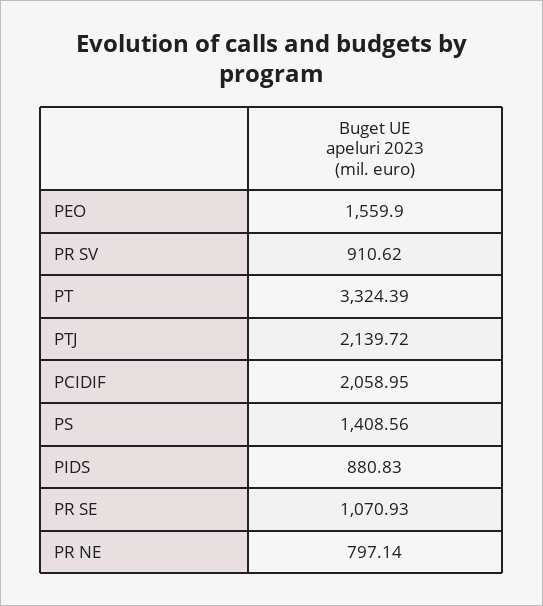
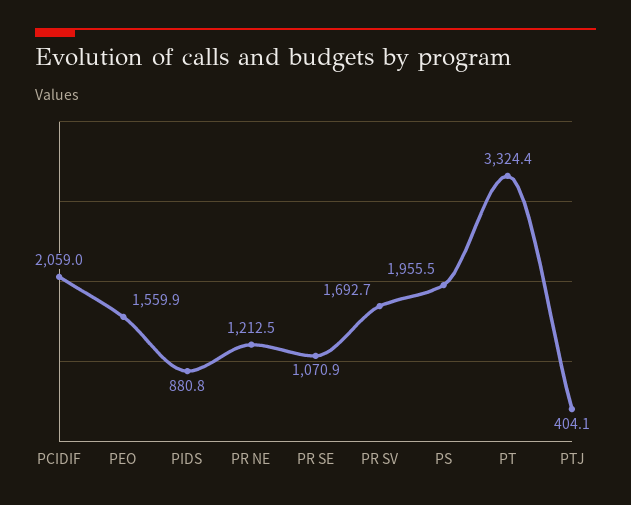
PR SV: 910.62 -> 1692.7
PTJ: 2139.72 -> 404.1
PS: 1408.56 -> 1955.5
PR NE: 797.14 -> 1212.5

